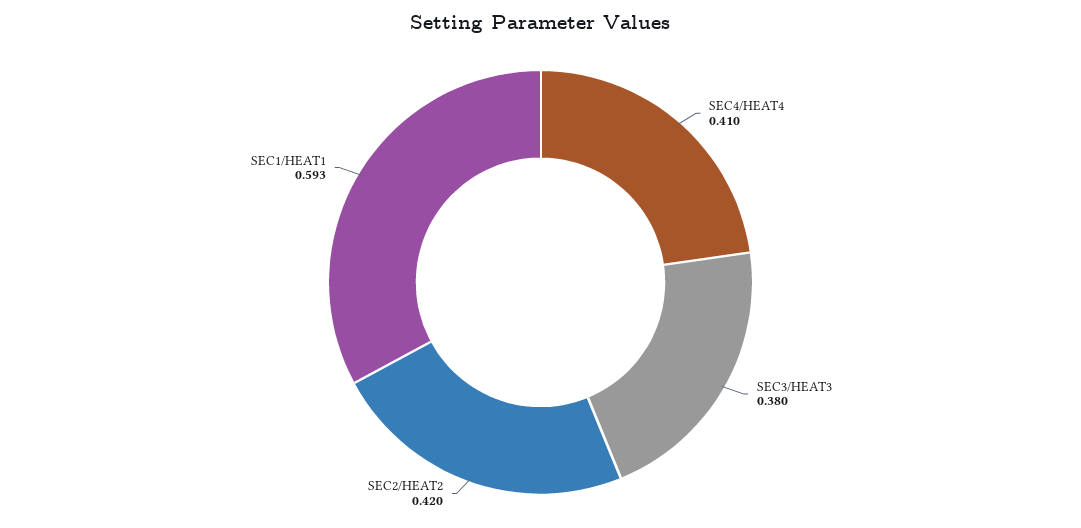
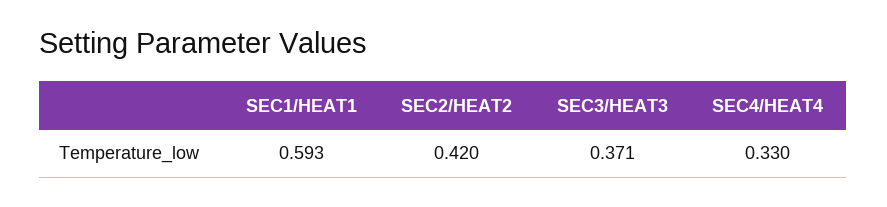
SEC4/HEAT4: 0.41 -> 0.33
SEC3/HEAT3: 0.38 -> 0.371

